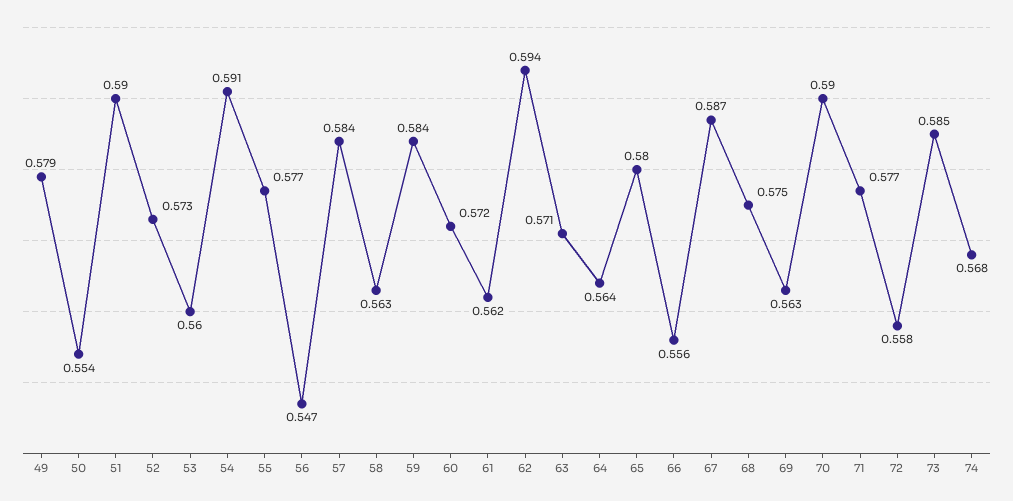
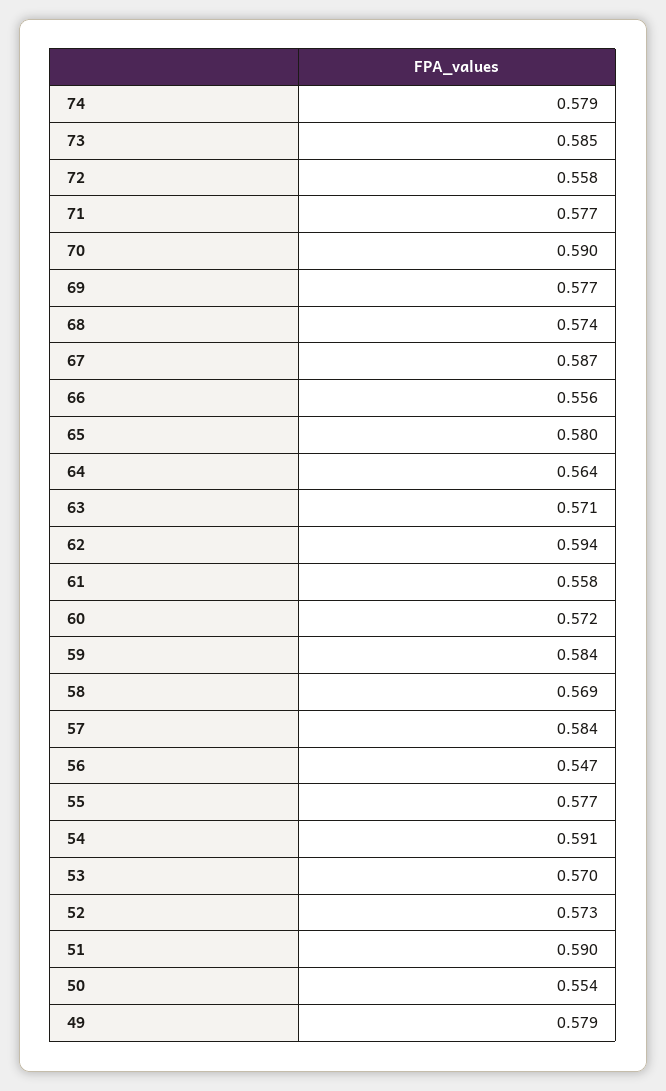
53: 0.56 -> 0.57
58: 0.563 -> 0.569
61: 0.562 -> 0.558
68: 0.575 -> 0.574
69: 0.563 -> 0.577
74: 0.568 -> 0.579

